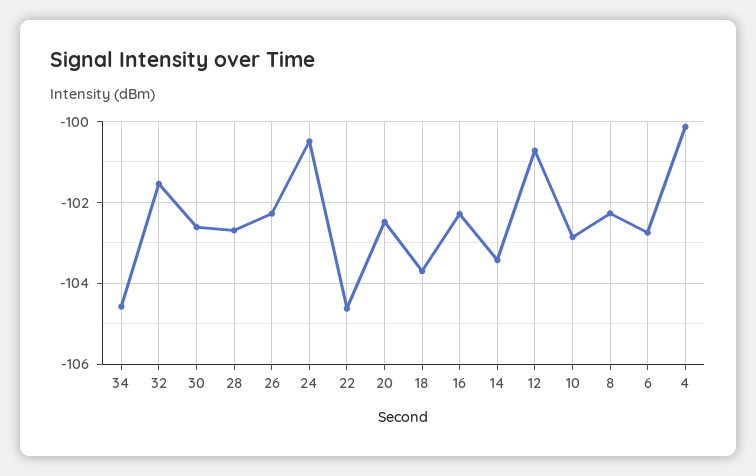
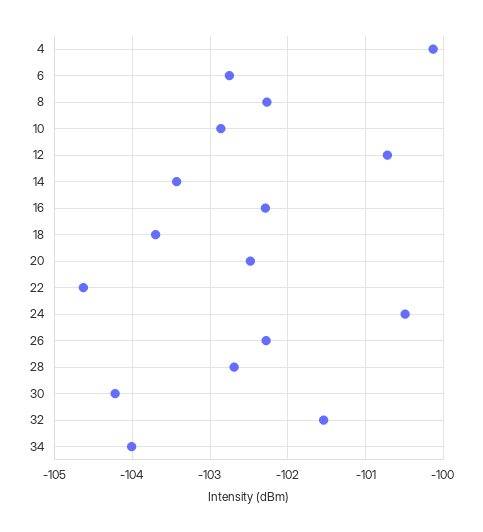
34: -104.6 -> -104
30: -102.6 -> -104.2

